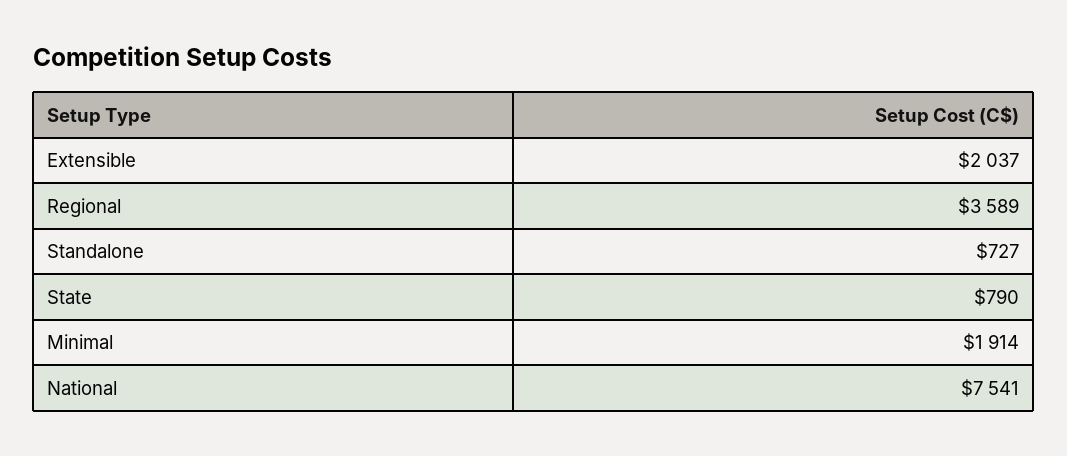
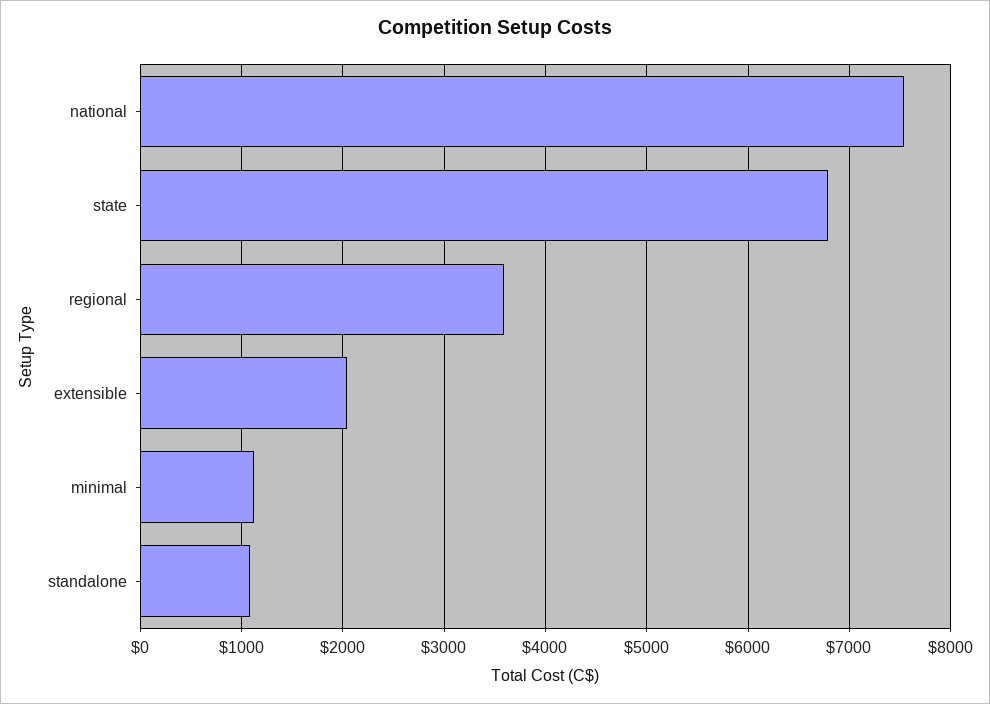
Standalone: 727 -> 1100
State: 790 -> 6800
Minimal: 1914 -> 1100

